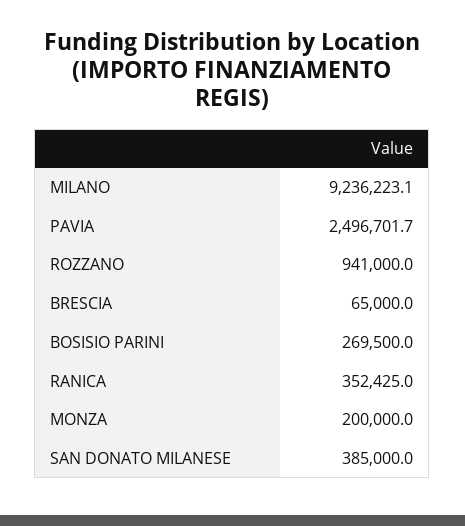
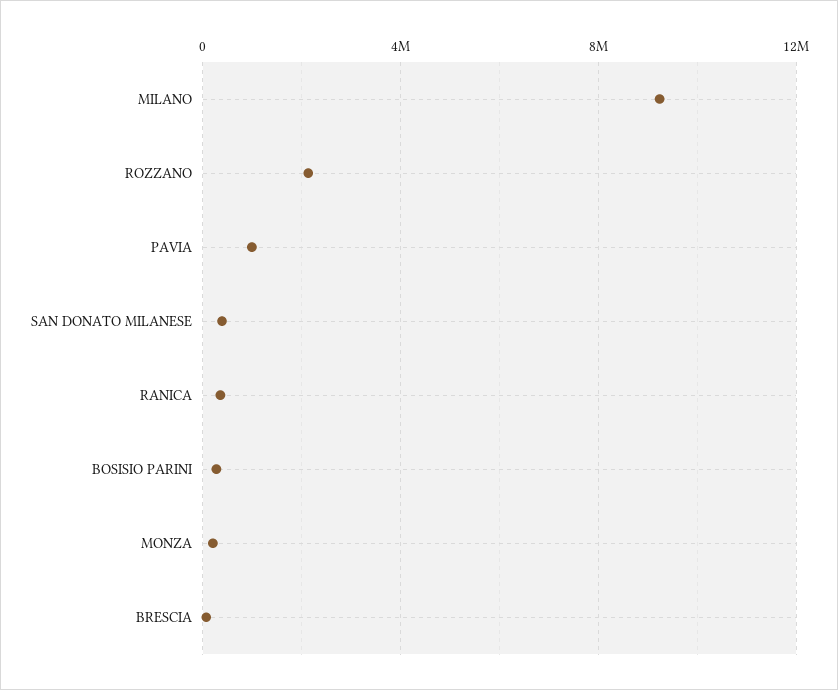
PAVIA: 2496701.7 -> 1000000
ROZZANO: 941000 -> 2000000

